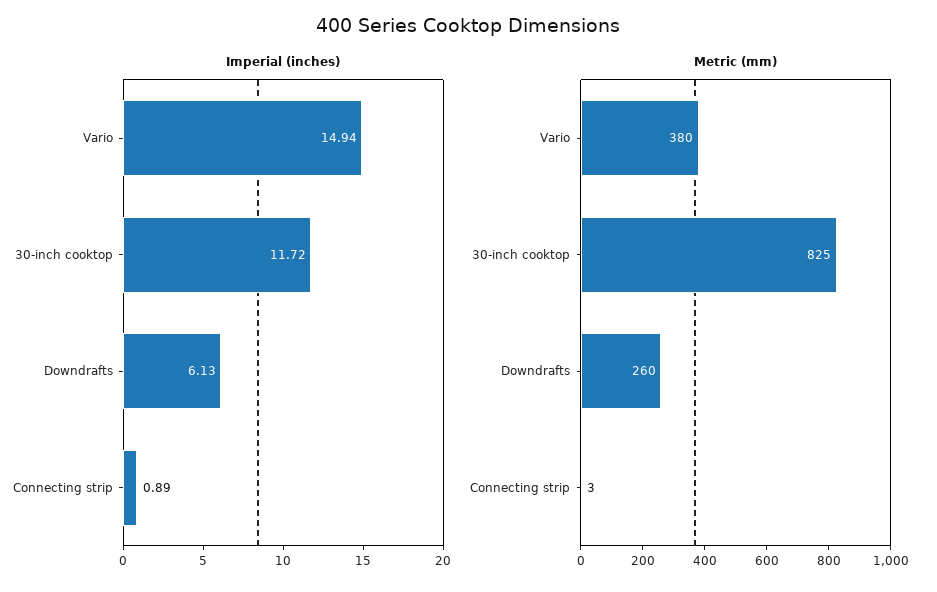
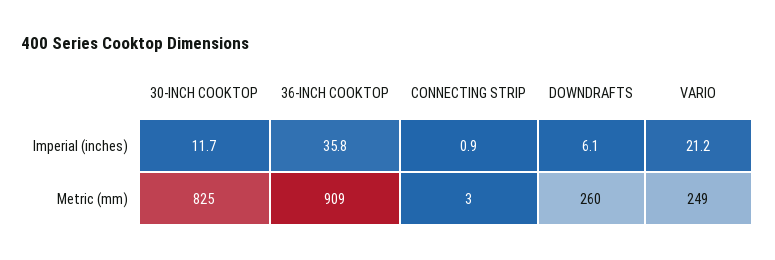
Imperial (inches), Vario: 14.94 -> 21.2
Metric (mm), Vario: 380 -> 249
Imperial (inches), 36-INCH COOKTOP: none -> 35.8
Metric (mm), 36-INCH COOKTOP: none -> 909

